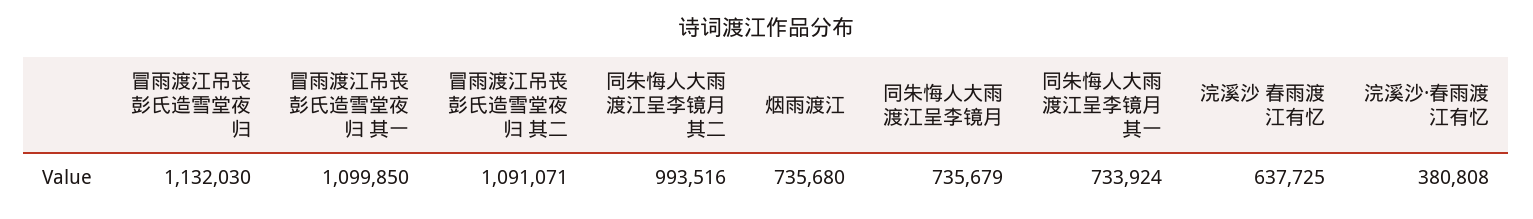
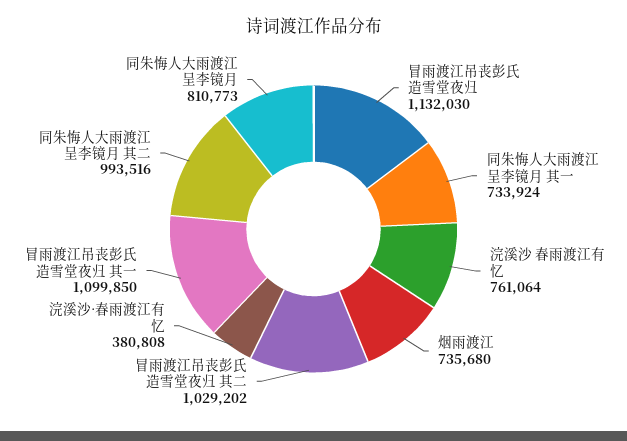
冒雨渡江吊丧彭氏造雪堂夜归 其二: 1091071 -> 1029202
同朱悔人大雨渡江呈李镜月: 735679 -> 810773
浣溪沙 春雨渡江有忆: 637725 -> 761064

